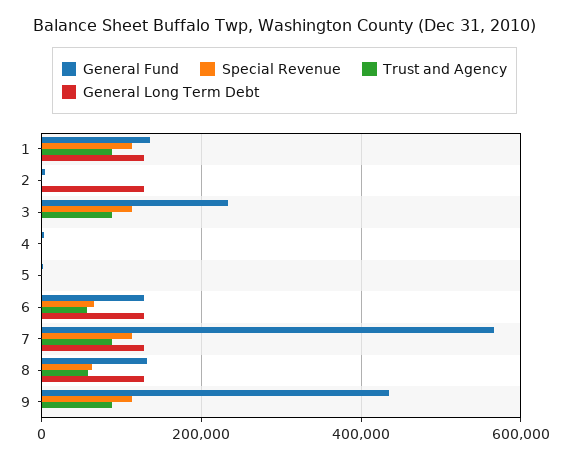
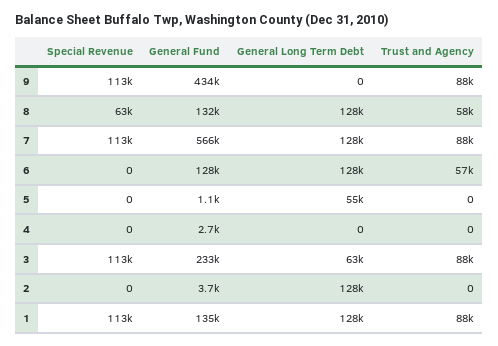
General Long Term Debt, 3: 0 -> 63000
General Long Term Debt, 5: 0 -> 55000
Special Revenue, 6: 60000 -> 0

